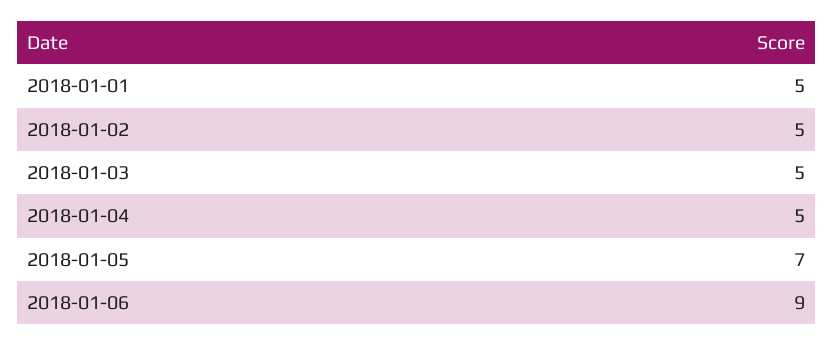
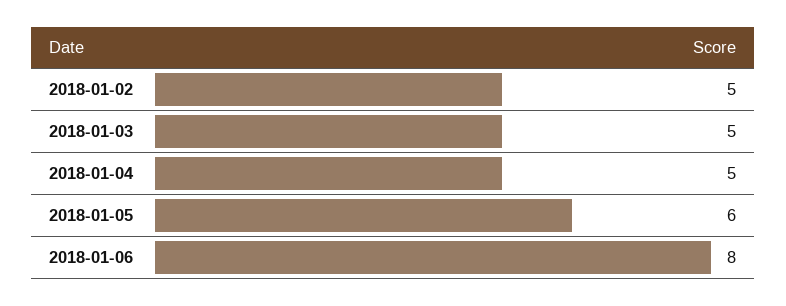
2018-01-01: 5 -> none
2018-01-05: 7 -> 6
2018-01-06: 9 -> 8

